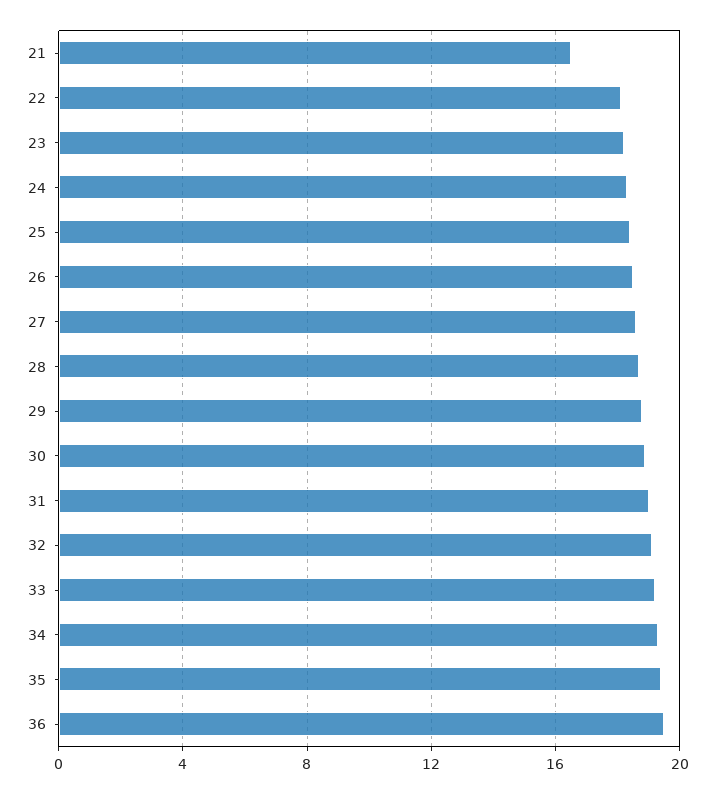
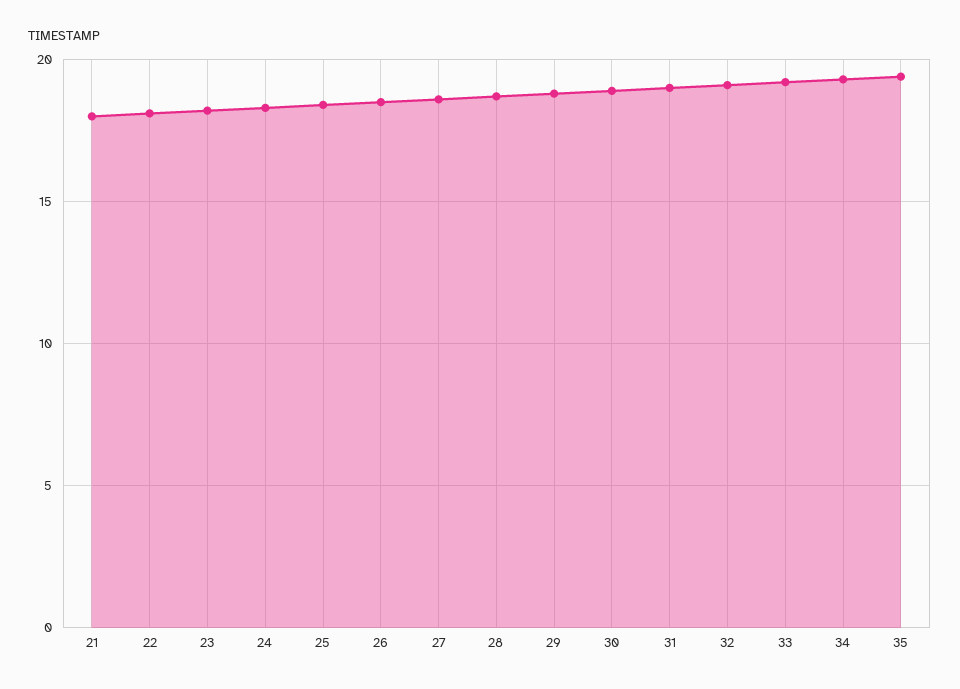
21: 16.5 -> 18
36: 19.5 -> none

